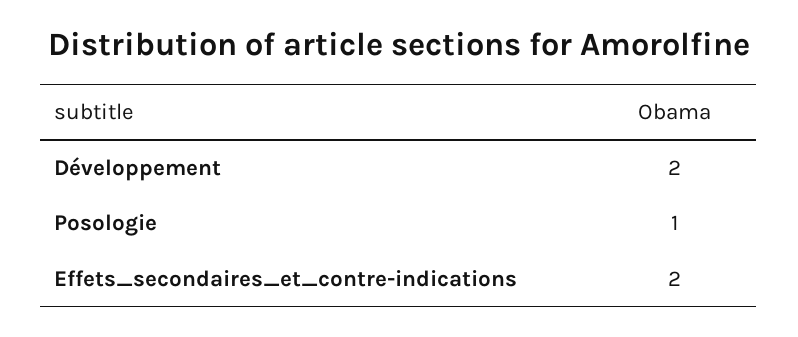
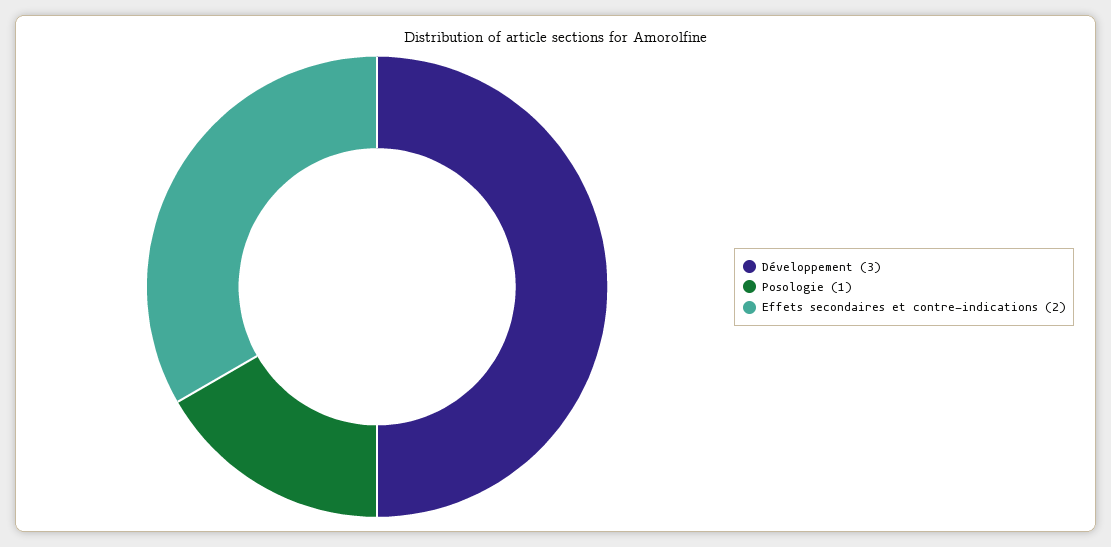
Développement: 2 -> 3

